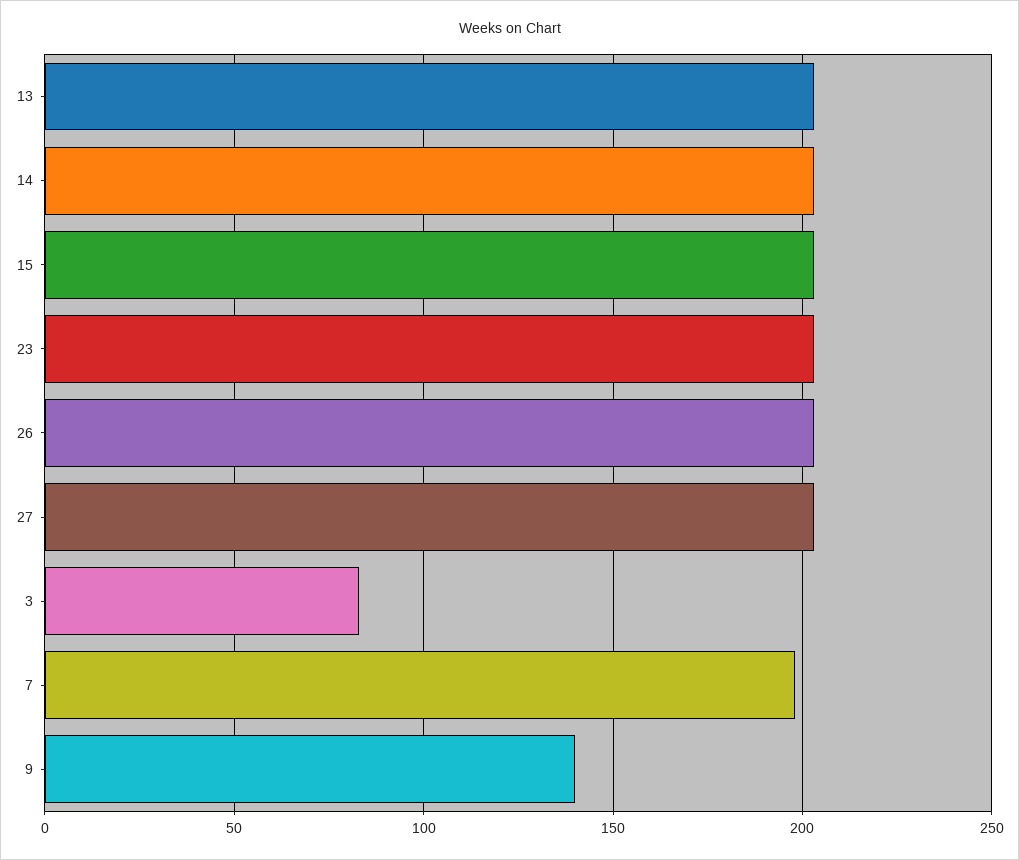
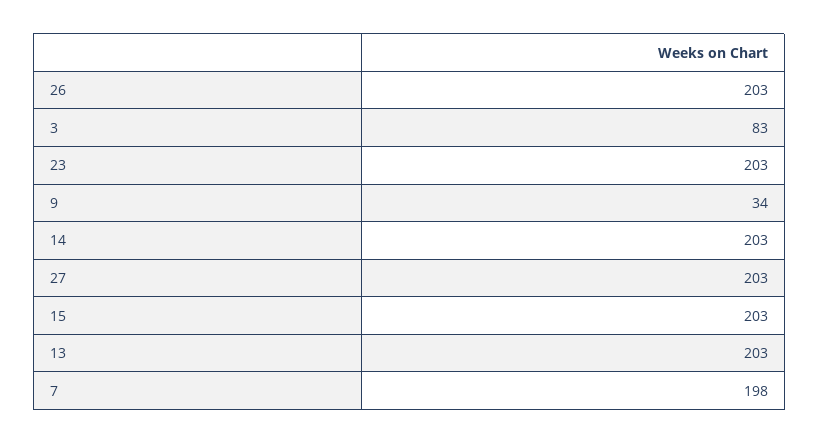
9: 140 -> 34

